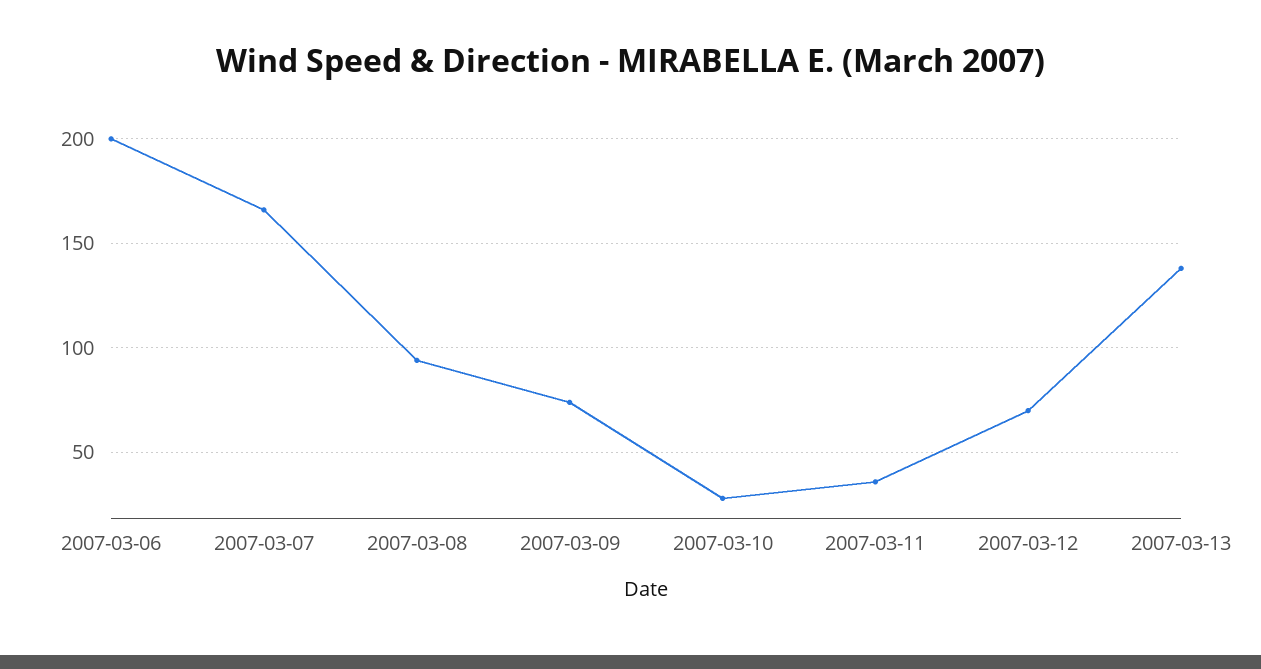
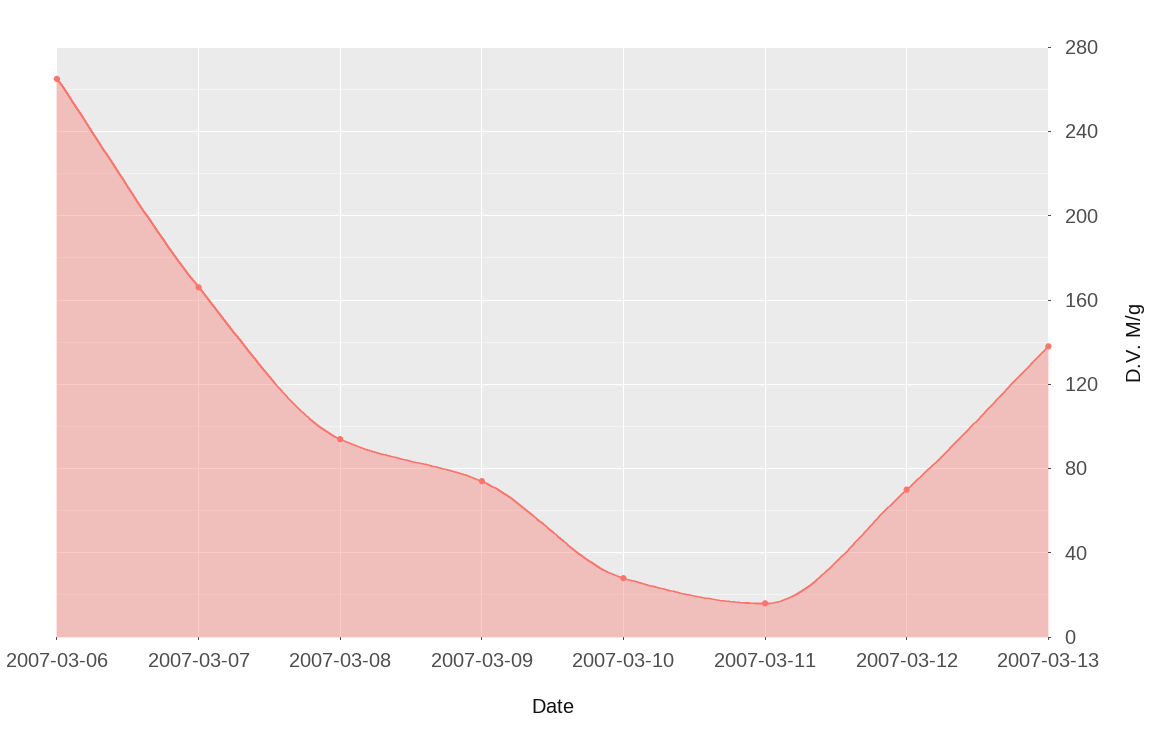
2007-03-06: 200 -> 265
2007-03-11: 35 -> 15

